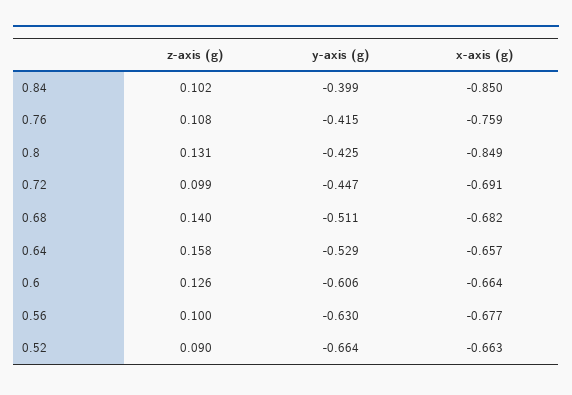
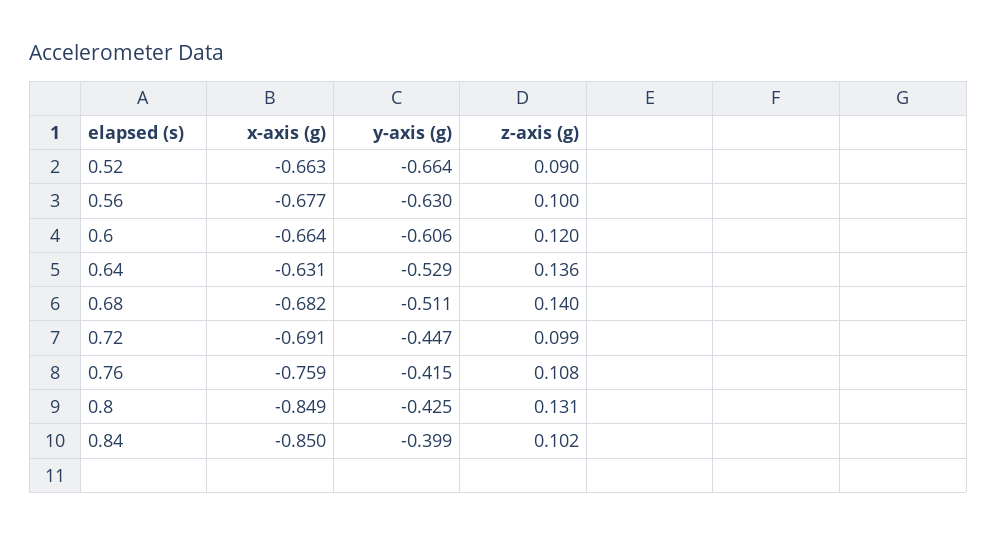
z-axis (g), 0.64: 0.158 -> 0.136
x-axis (g), 0.64: -0.657 -> -0.631
z-axis (g), 0.6: 0.126 -> 0.12

